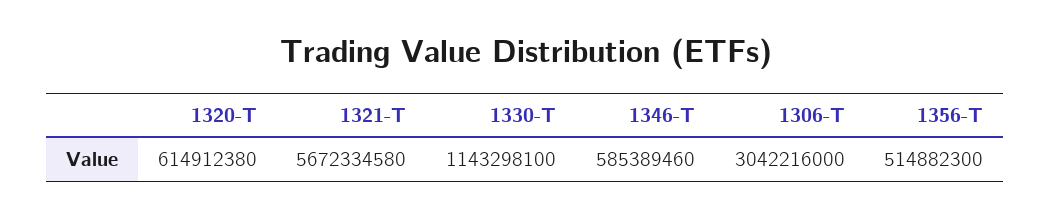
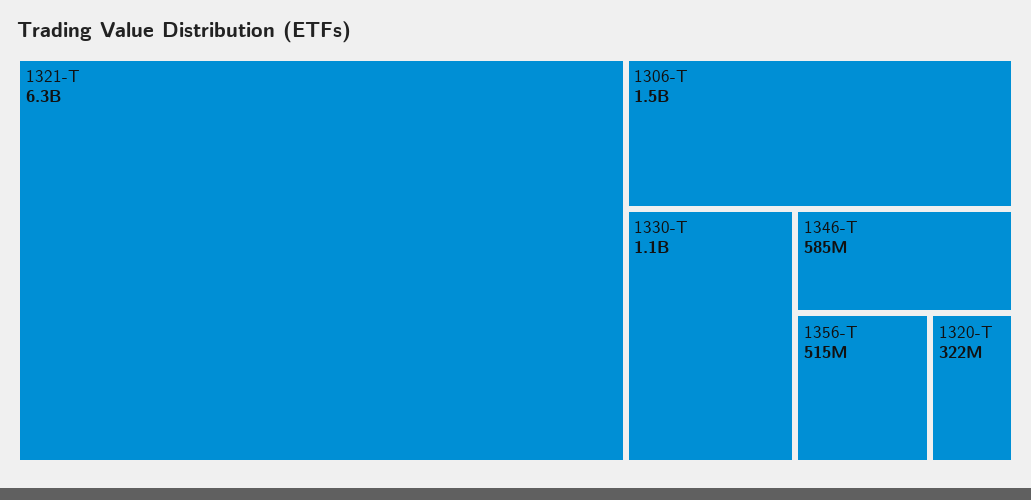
1320-T: 614912380 -> 322000000
1321-T: 5672334580 -> 6300000000
1306-T: 3042216000 -> 1500000000

